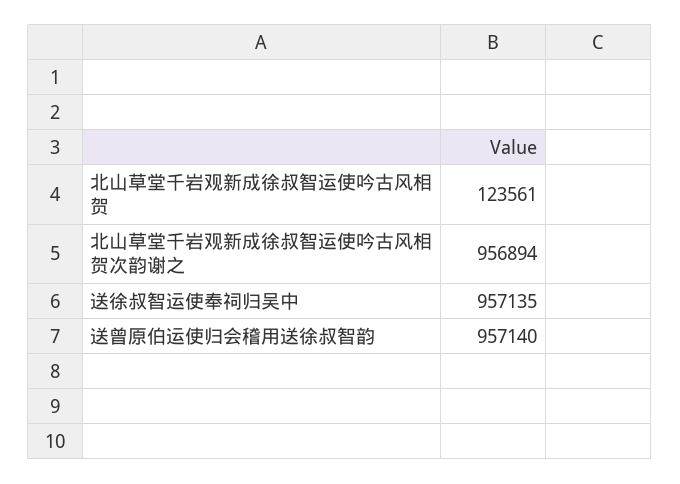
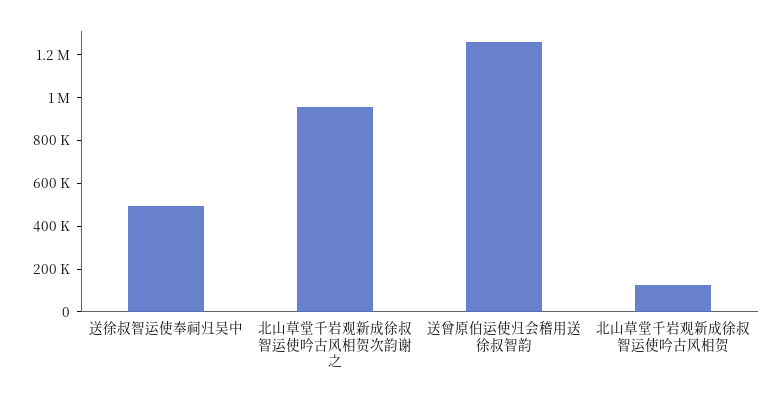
送徐叔智运使奉祠归吴中: 957135 -> 500000
送曾原伯运使归会稽用送徐叔智韵: 957140 -> 1250000

